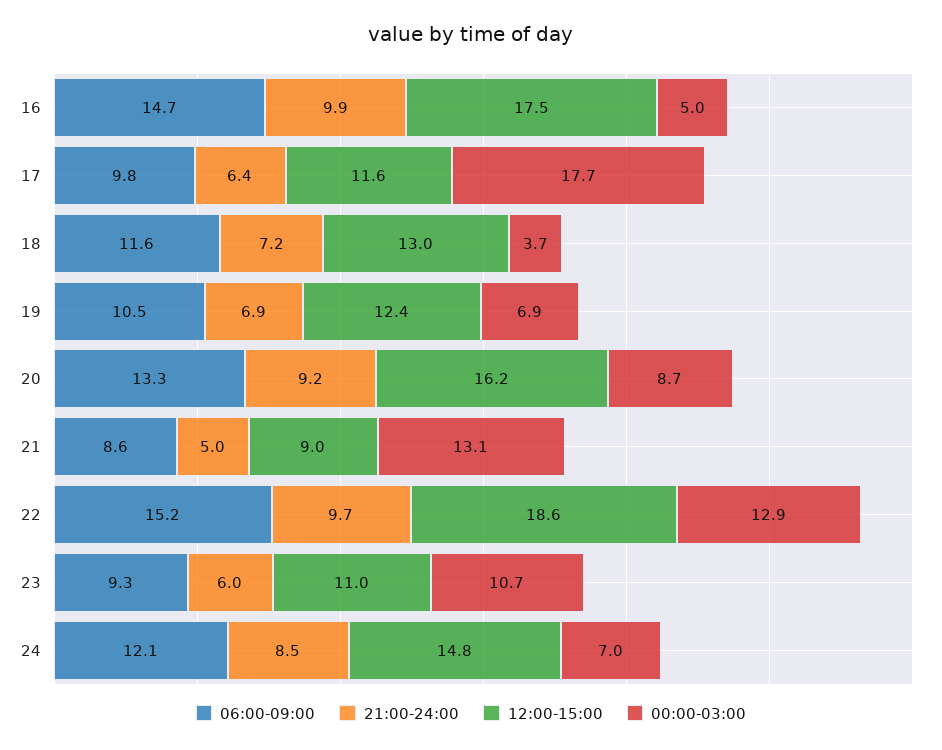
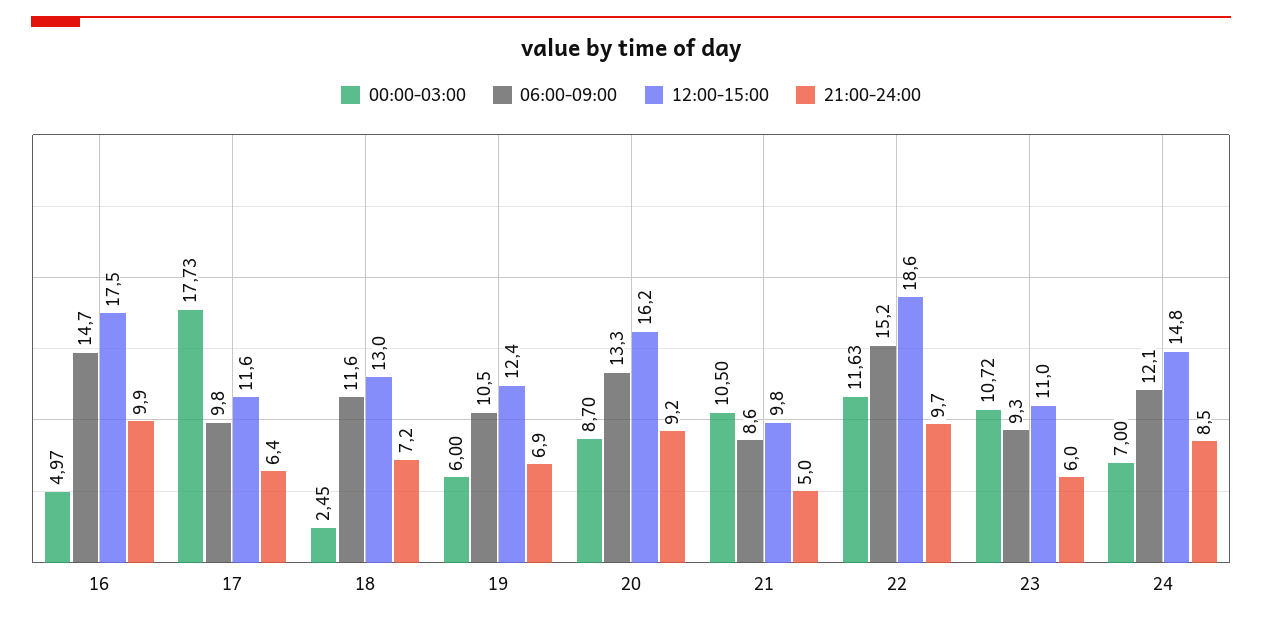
00:00-03:00, 18: 3.7 -> 2.45
00:00-03:00, 19: 6.9 -> 6
12:00-15:00, 21: 9 -> 9.8
00:00-03:00, 21: 13.1 -> 10.5
00:00-03:00, 22: 12.9 -> 11.63

